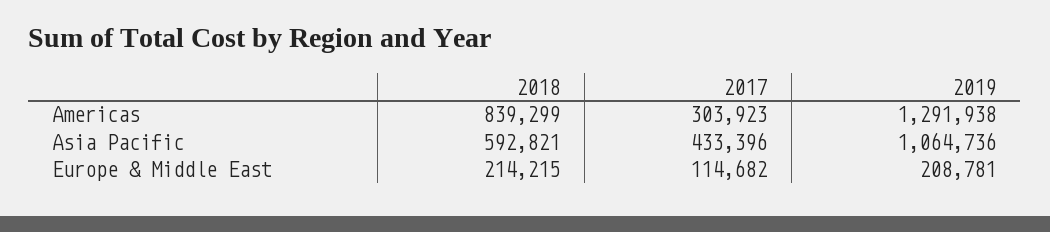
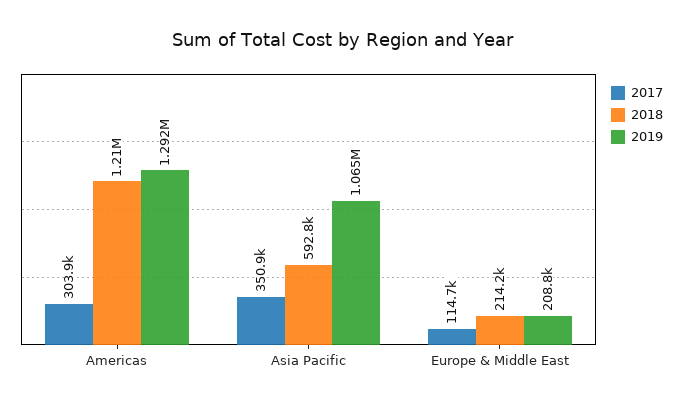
2018, Americas: 839299 -> 1210000
2017, Asia Pacific: 433396 -> 350900

